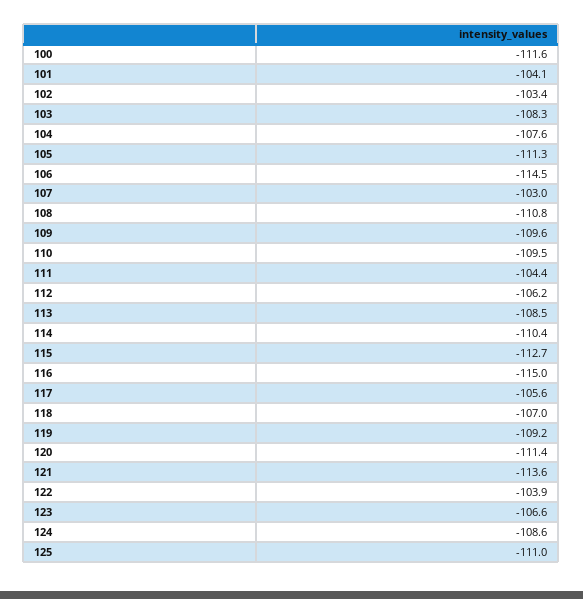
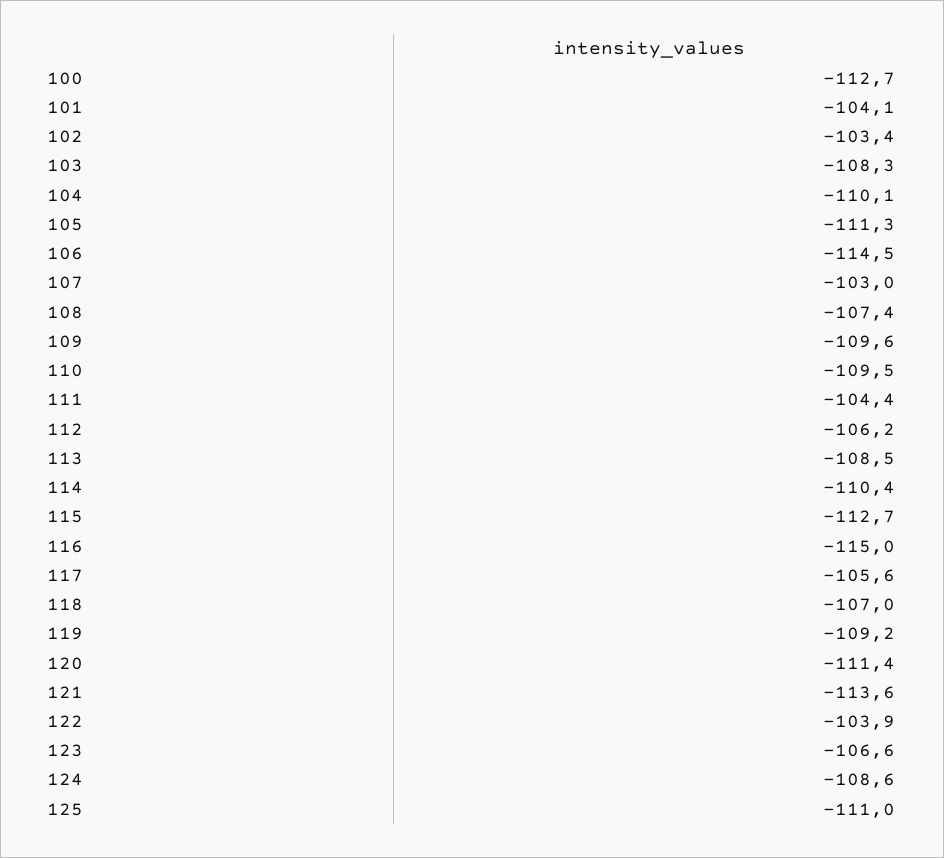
100: -111.6 -> -112.7
104: -107.6 -> -110.1
108: -110.8 -> -107.4

